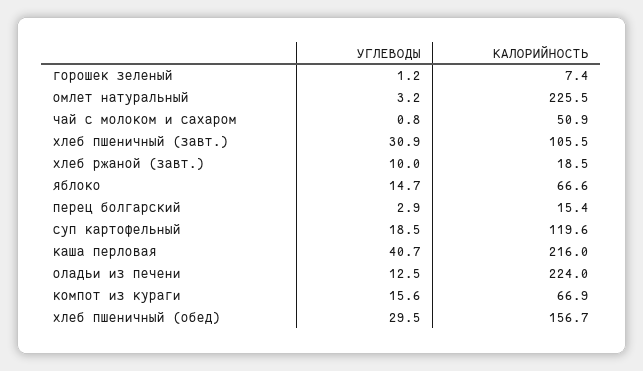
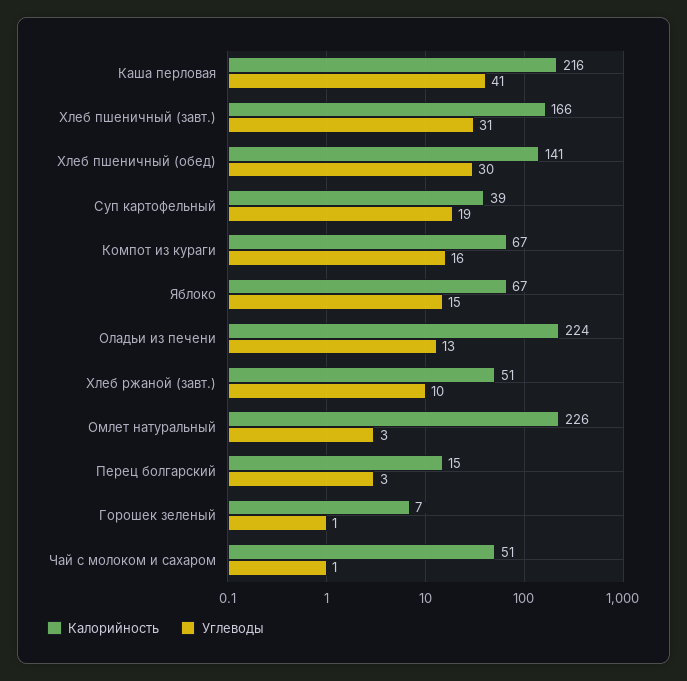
КАЛОРИЙНОСТЬ, хлеб пшеничный (завт.): 105.5 -> 166
КАЛОРИЙНОСТЬ, хлеб ржаной (завт.): 18.5 -> 51
КАЛОРИЙНОСТЬ, суп картофельный: 119.6 -> 39
КАЛОРИЙНОСТЬ, хлеб пшеничный (обед): 156.7 -> 141

